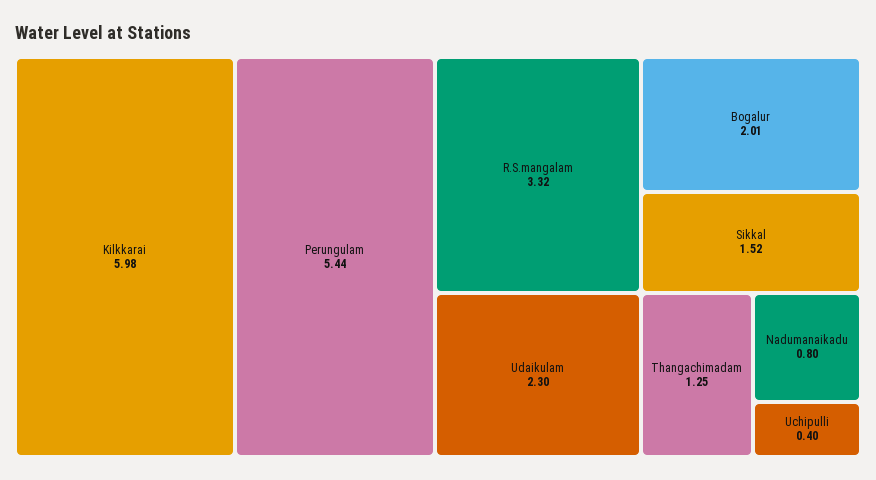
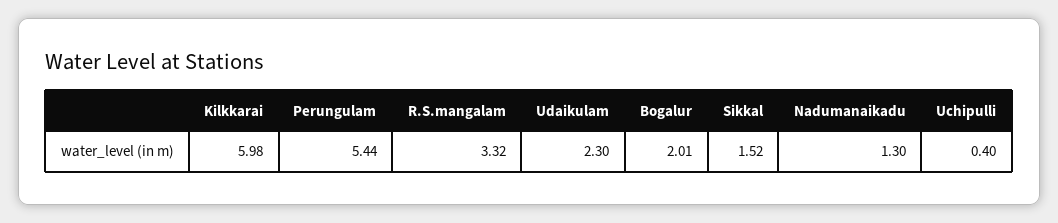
Thangachimadam: 1.25 -> none
Nadumanaikadu: 0.8 -> 1.3

